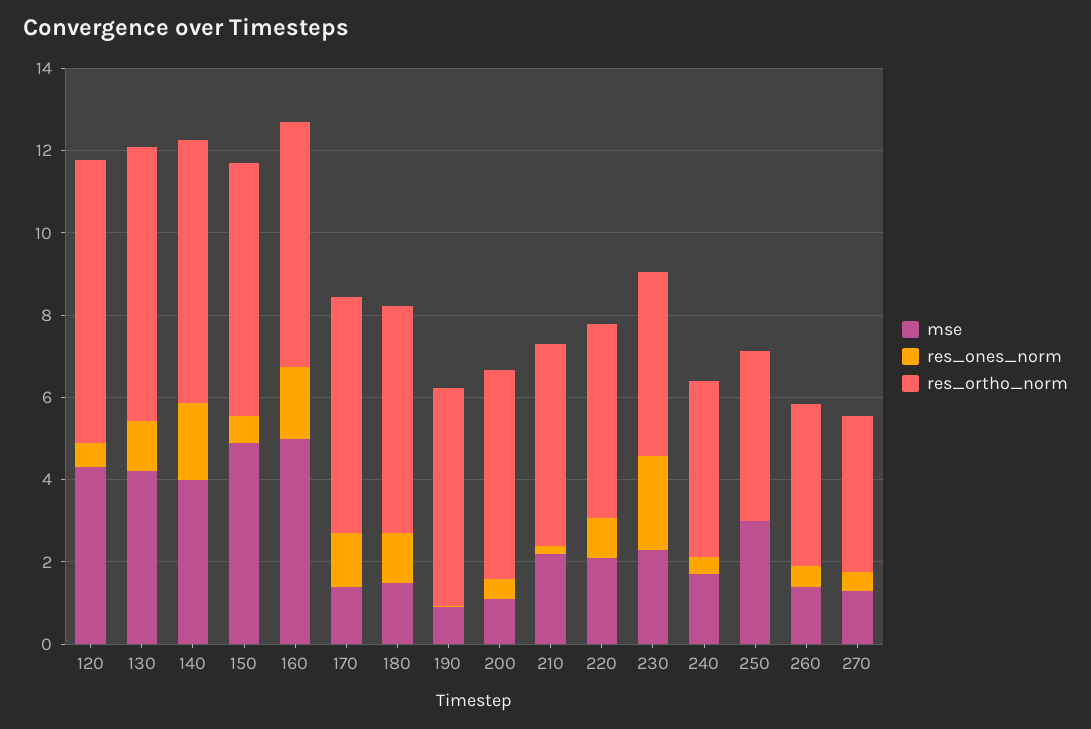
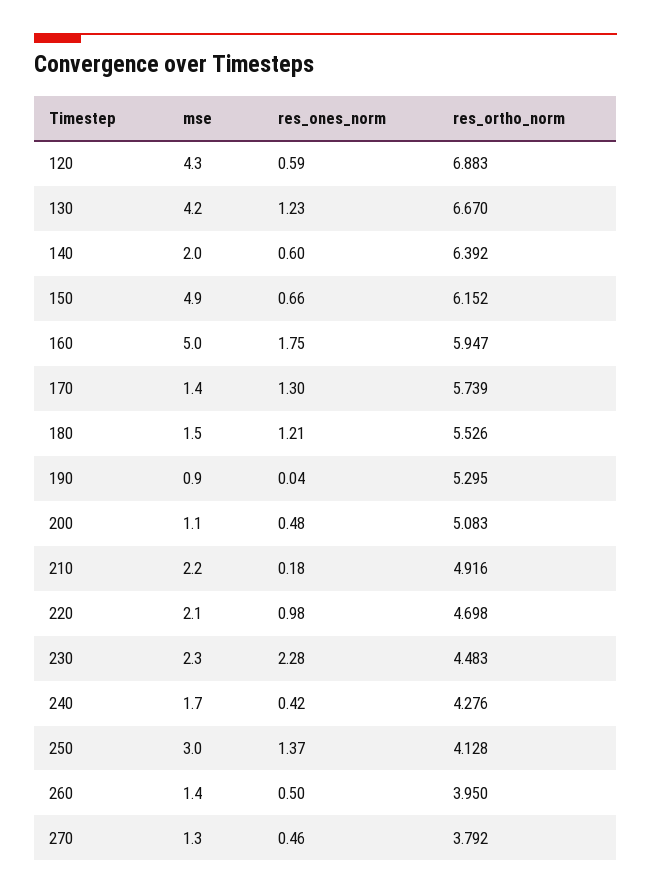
mse, 140: 4 -> 2
res_ones_norm, 140: 2 -> 0.6
res_ones_norm, 250: 0 -> 1.37

